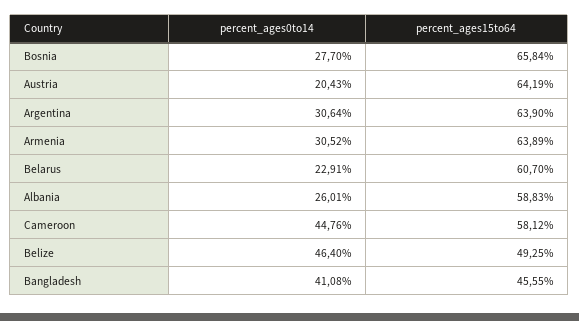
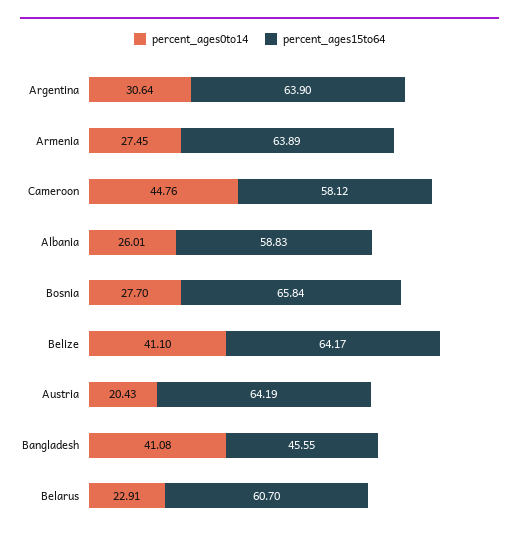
percent_ages0to14, Armenia: 30.52 -> 27.45
percent_ages0to14, Belize: 46.4 -> 41.1
percent_ages15to64, Belize: 49.25 -> 64.17

